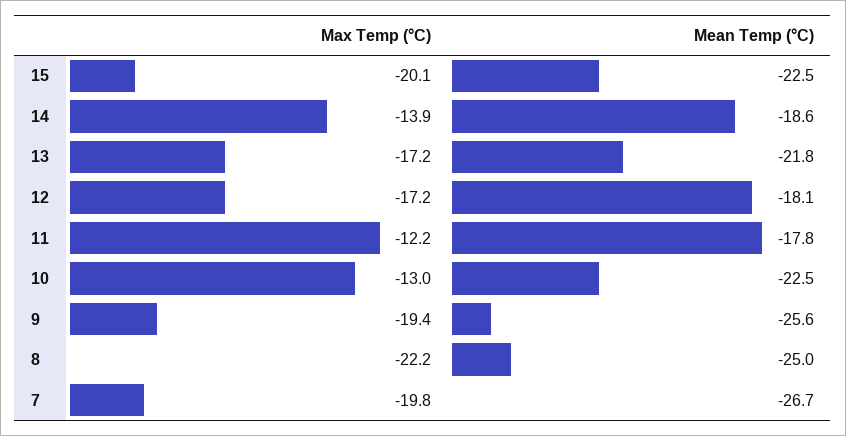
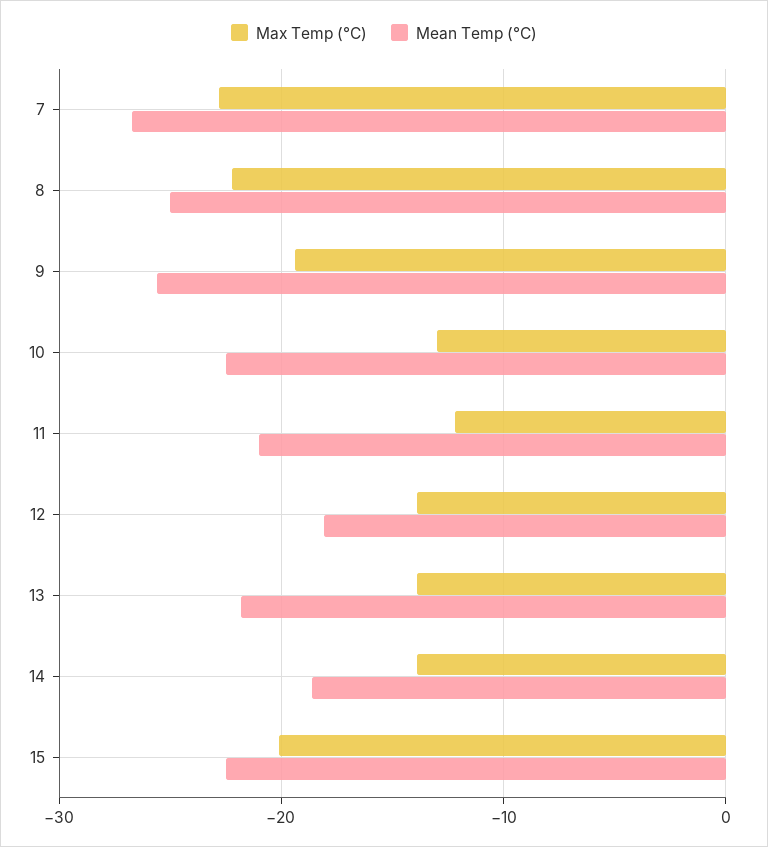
Max Temp (°C), 13: -17.2 -> -14
Max Temp (°C), 12: -17.2 -> -14
Mean Temp (°C), 11: -17.8 -> -21
Max Temp (°C), 7: -19.8 -> -23

